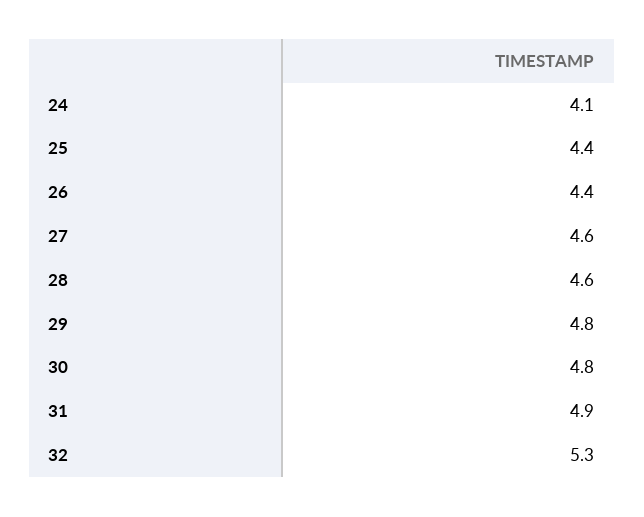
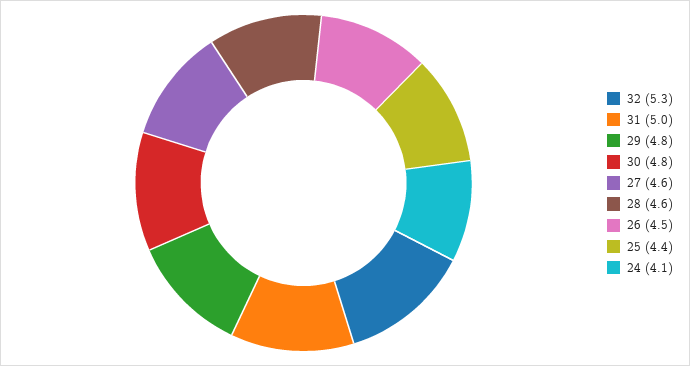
26: 4.4 -> 4.5
31: 4.9 -> 5

